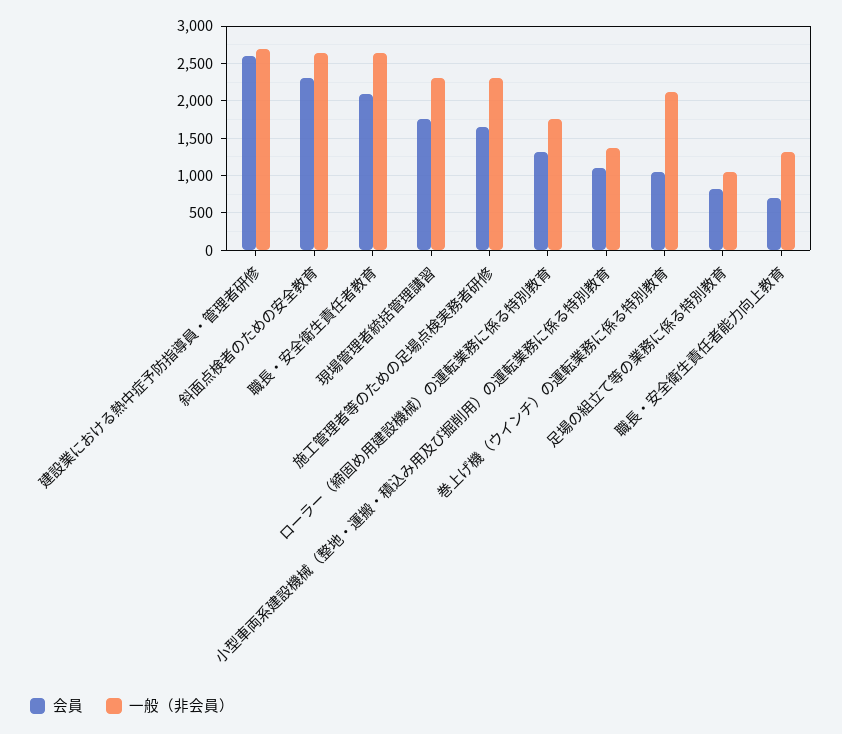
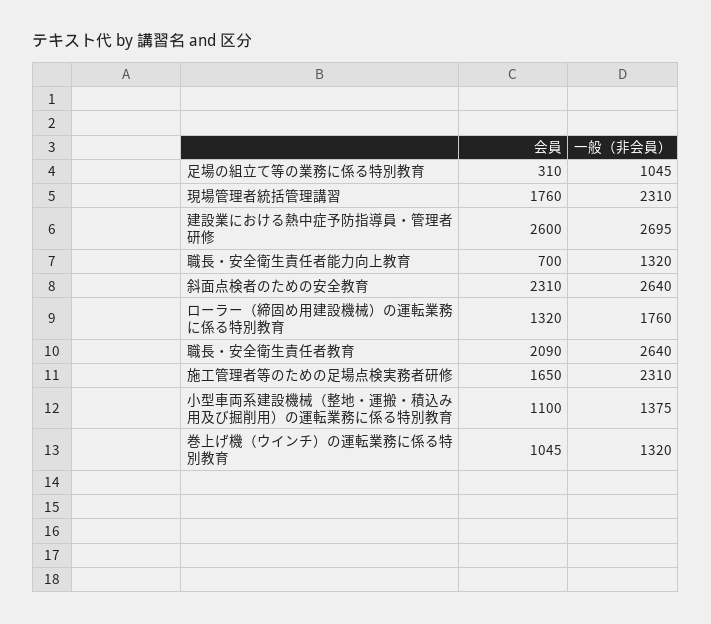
一般（非会員）, 巻上げ機（ウインチ）の運転業務に係る特別教育: 2100 -> 1320
会員, 足場の組立て等の業務に係る特別教育: 800 -> 310

